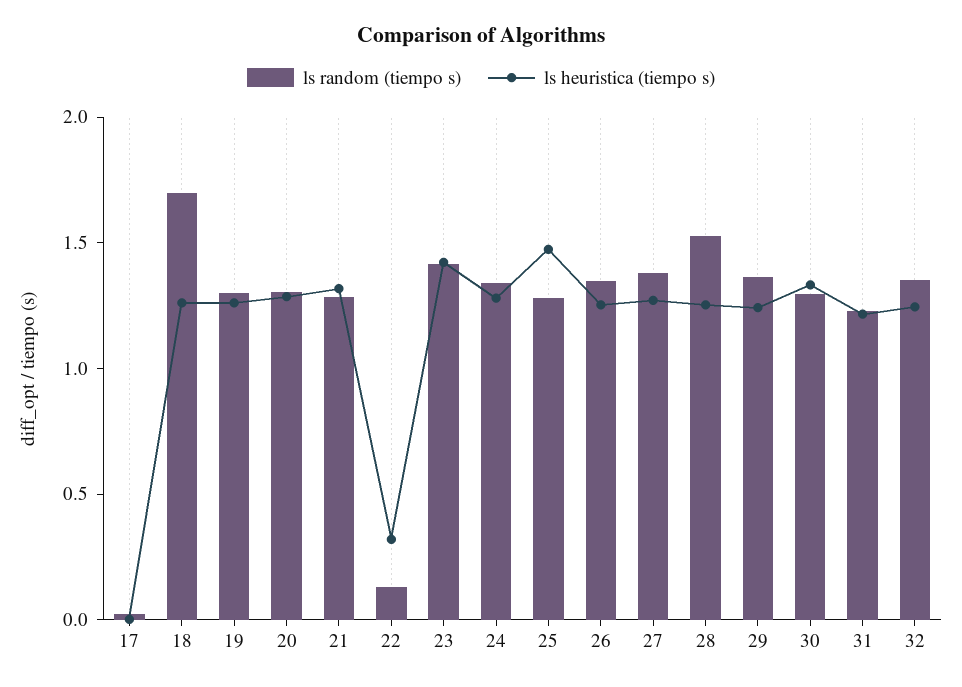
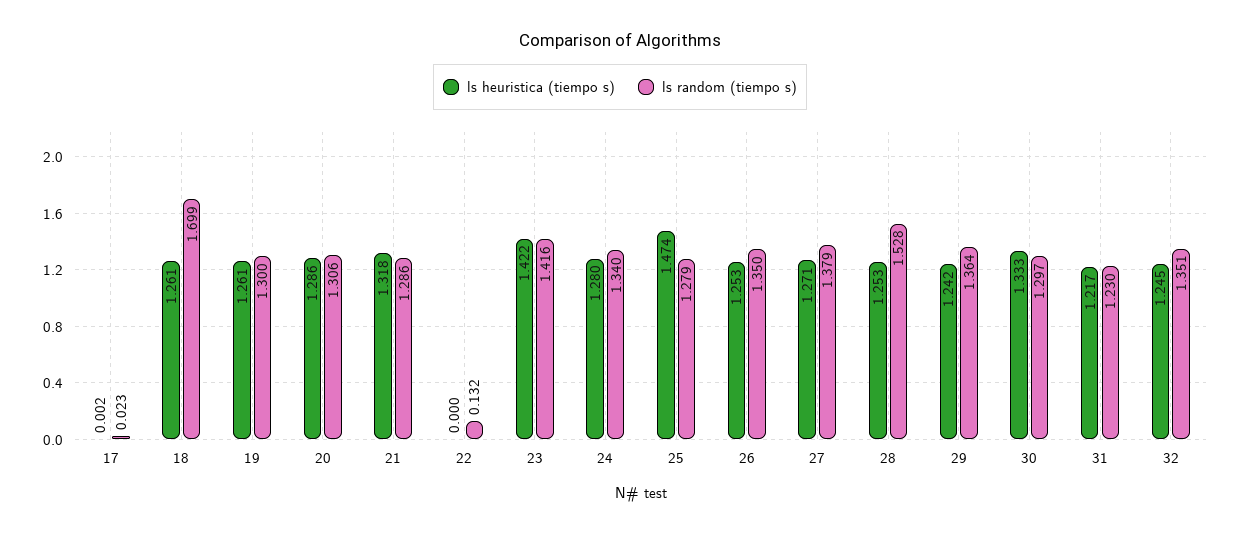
ls heuristica (tiempo s), 22: 0.3 -> 0

